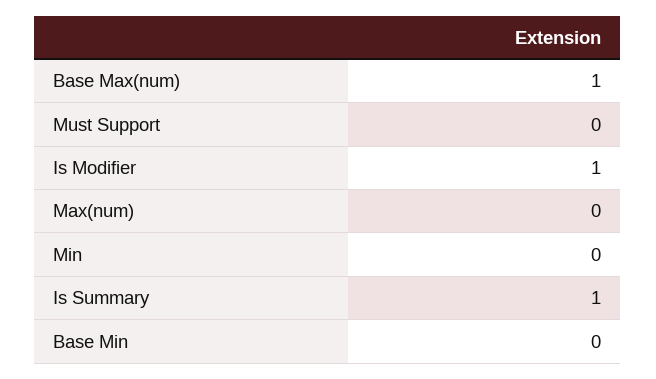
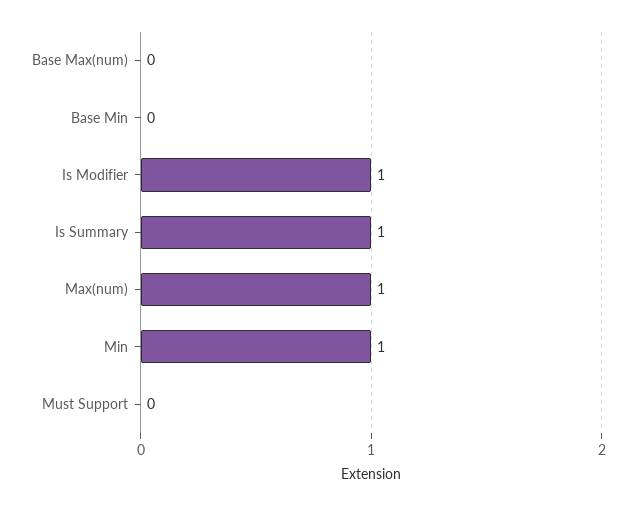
Base Max(num): 1 -> 0
Max(num): 0 -> 1
Min: 0 -> 1

